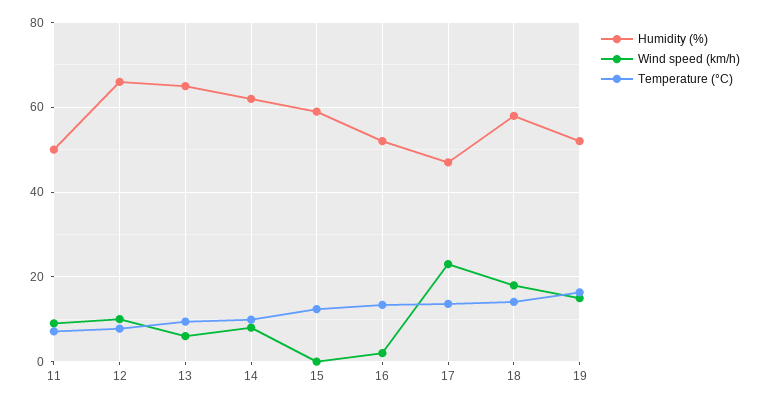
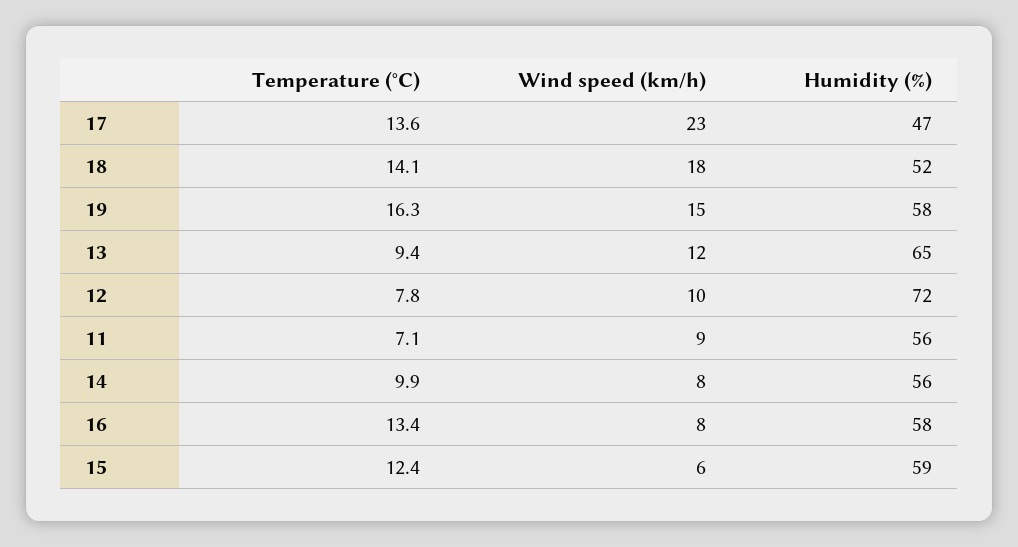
Humidity (%), 11: 50 -> 56
Humidity (%), 12: 66 -> 72
Wind speed (km/h), 13: 6 -> 12
Humidity (%), 14: 62 -> 56
Wind speed (km/h), 15: 0 -> 6
Humidity (%), 16: 52 -> 58
Wind speed (km/h), 16: 2 -> 8
Humidity (%), 18: 58 -> 52
Humidity (%), 19: 52 -> 58

